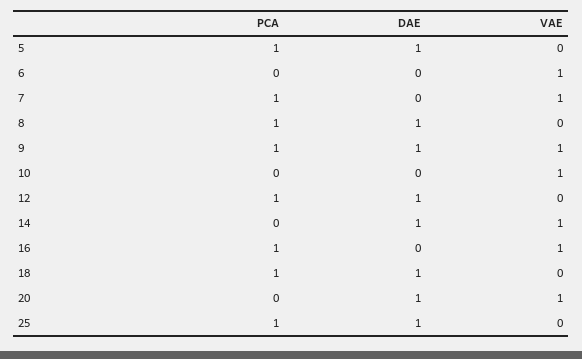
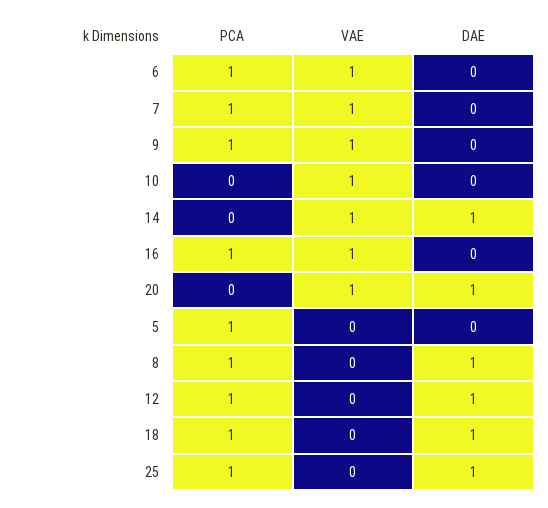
DAE, 5: 1 -> 0
PCA, 6: 0 -> 1
DAE, 9: 1 -> 0

